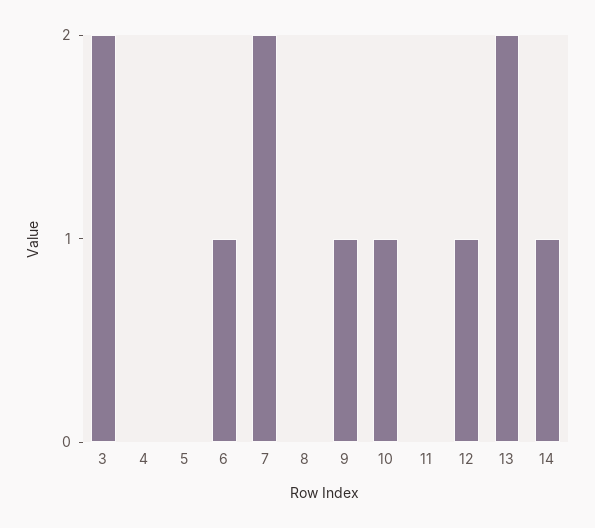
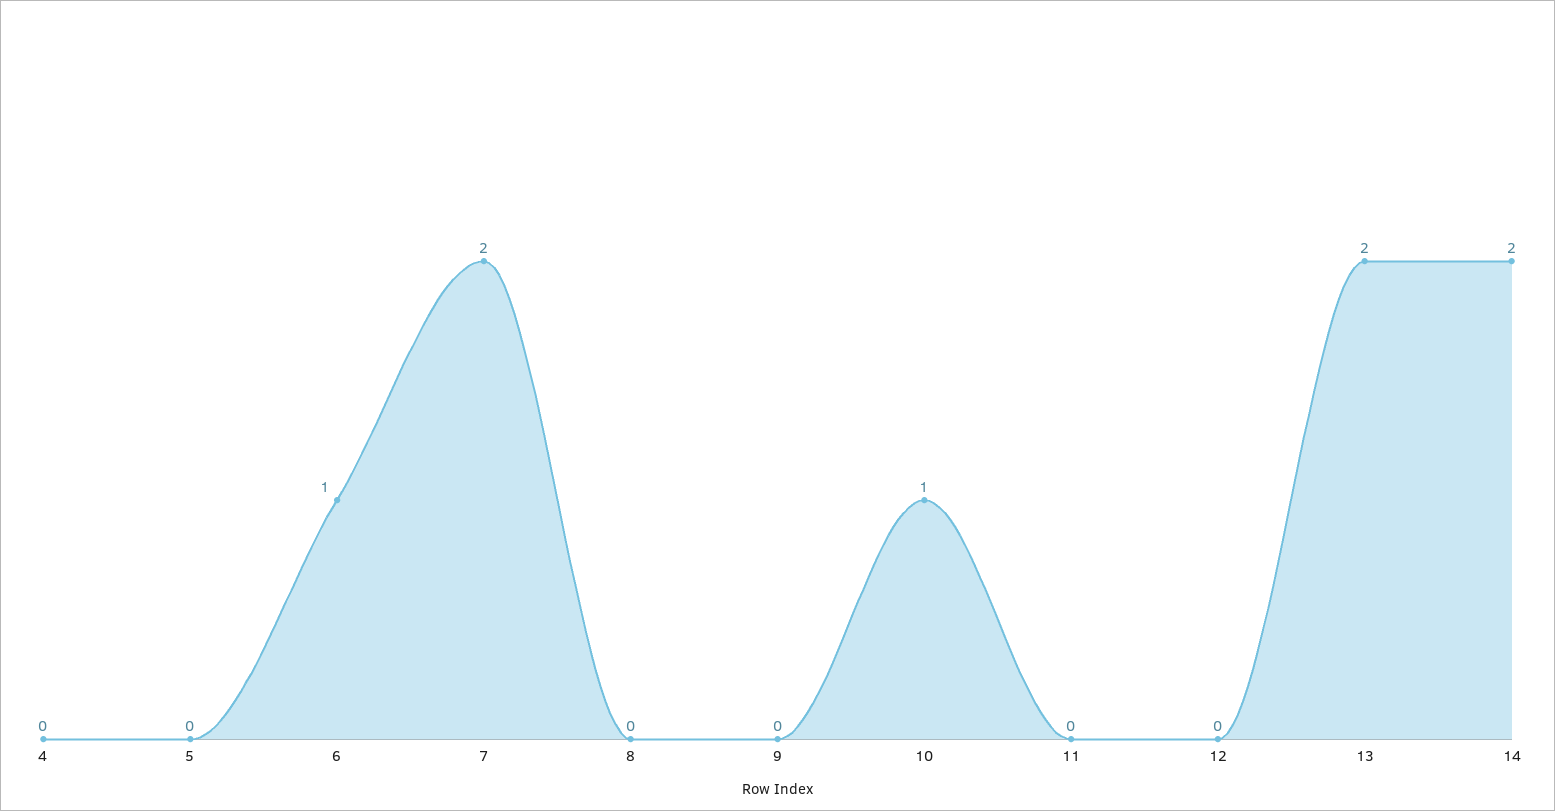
3: 2 -> none
9: 1 -> 0
12: 1 -> 0
14: 1 -> 2

